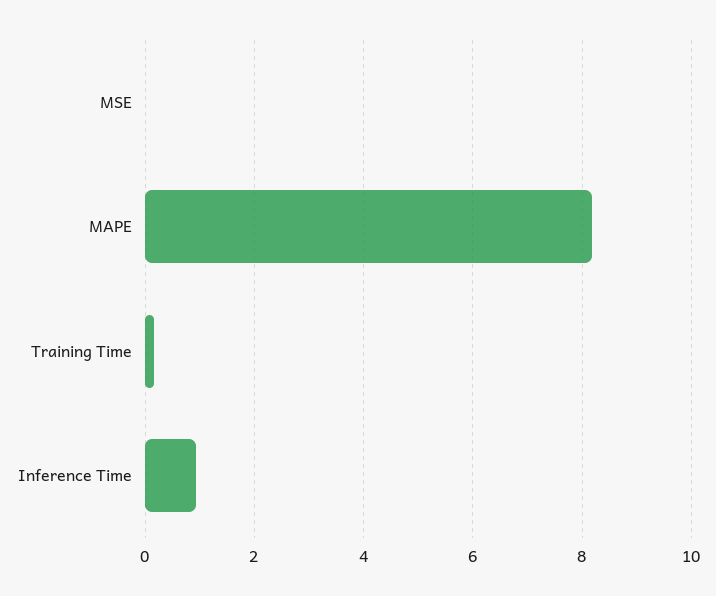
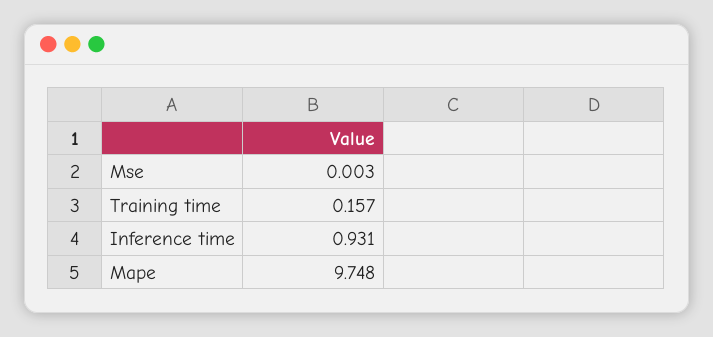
MAPE: 8.2 -> 9.748

